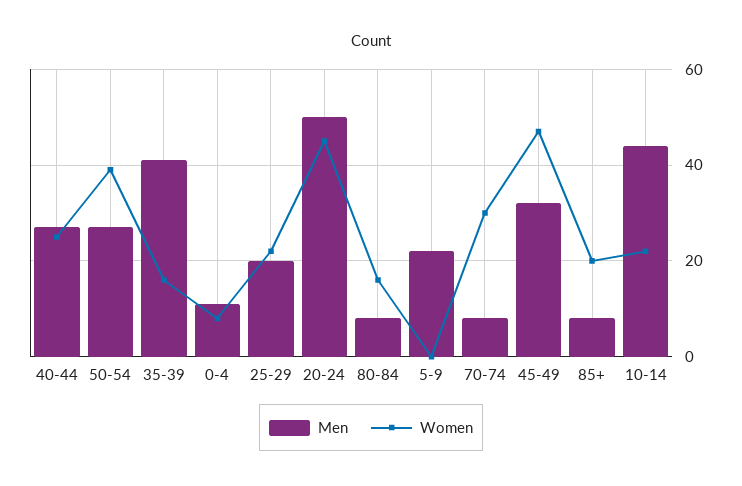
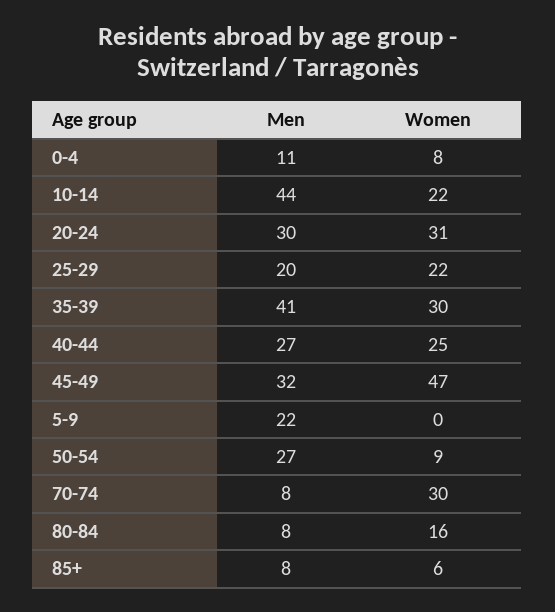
Women, 50-54: 40 -> 9
Women, 35-39: 15 -> 30
Men, 20-24: 50 -> 30
Women, 20-24: 45 -> 31
Women, 85+: 20 -> 6

